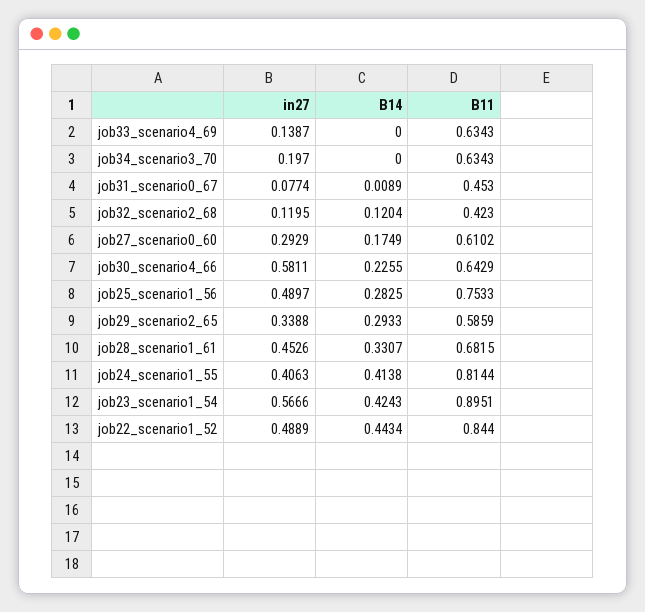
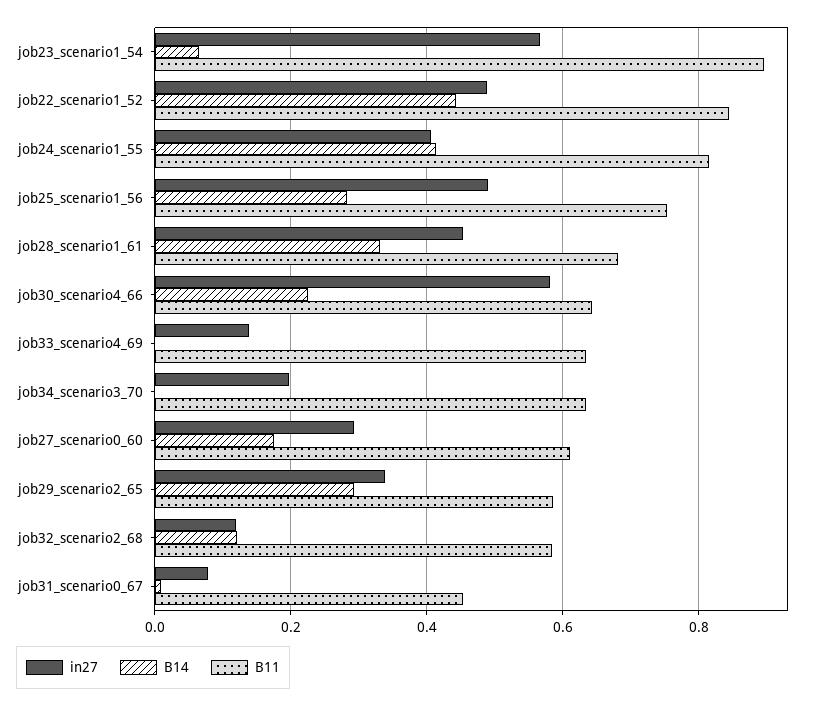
B11, job32_scenario2_68: 0.423 -> 0.58
B14, job23_scenario1_54: 0.4243 -> 0.06

